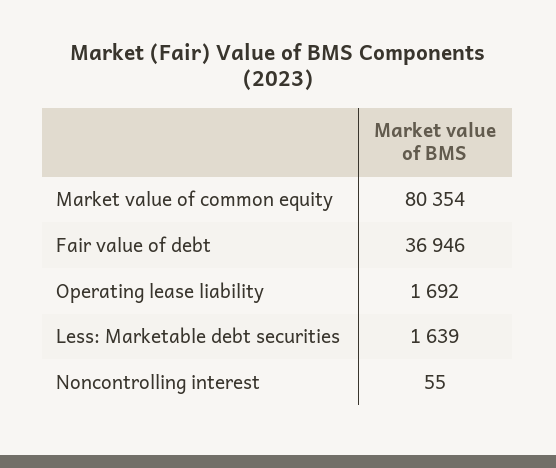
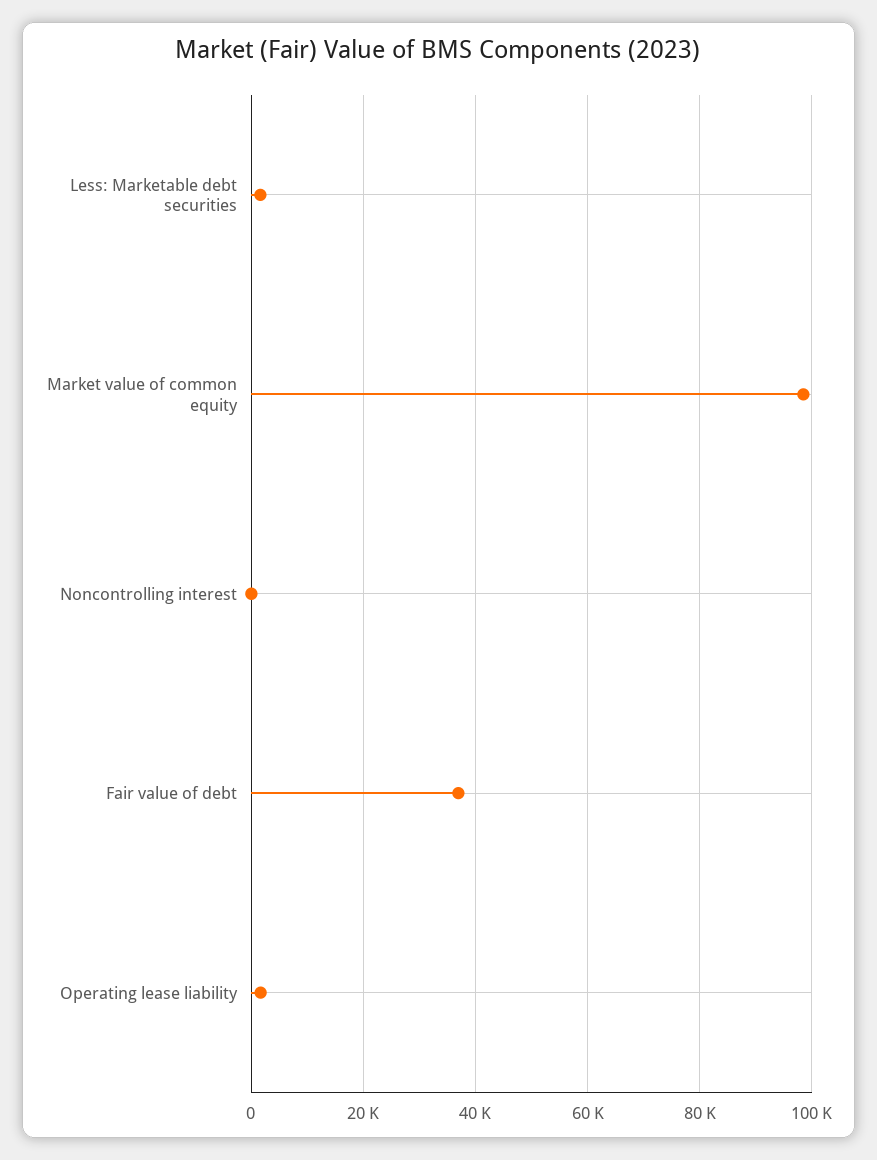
Market value of common equity: 80354 -> 98000

